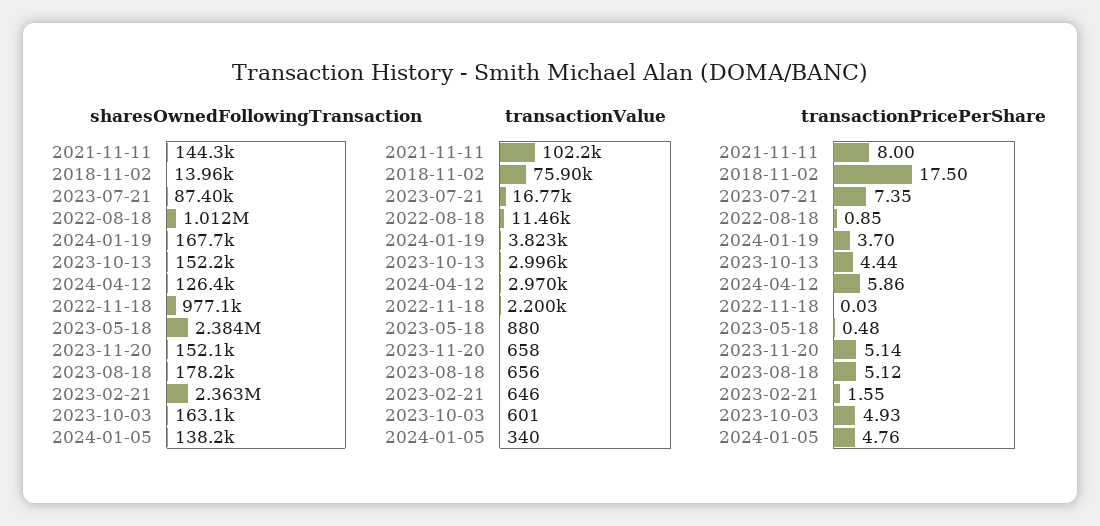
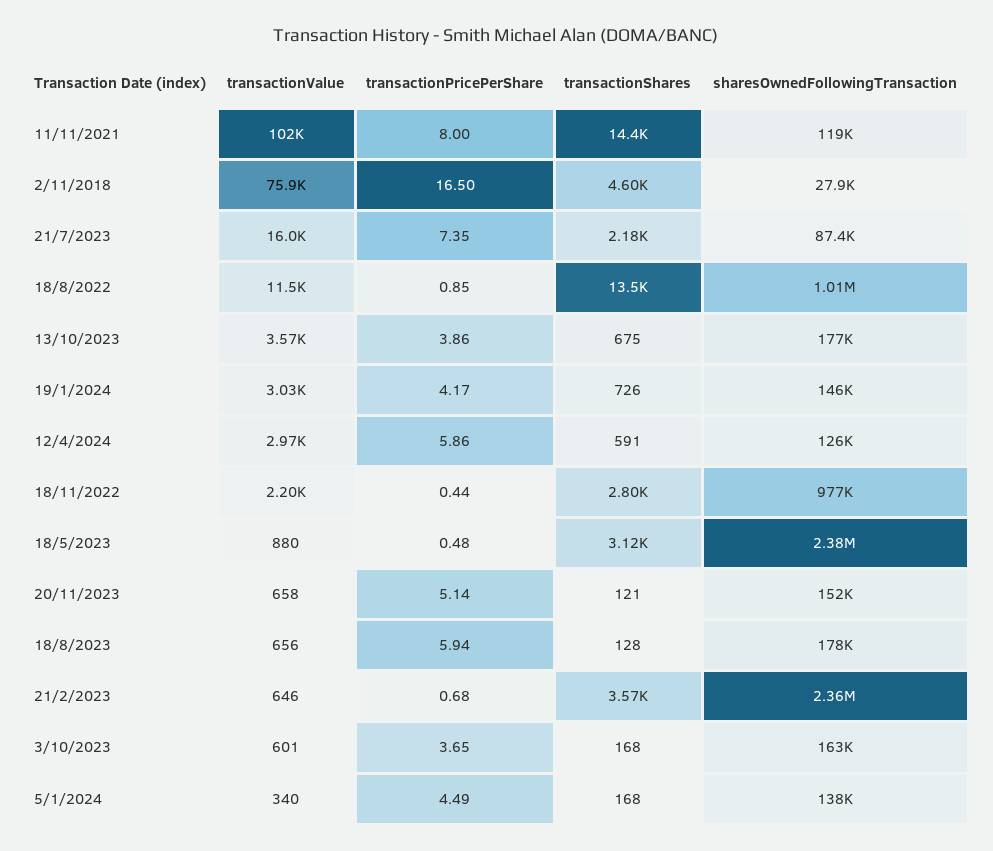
sharesOwnedFollowingTransaction, 2021-11-11: 144300 -> 119000
sharesOwnedFollowingTransaction, 2018-11-02: 13960 -> 27900
sharesOwnedFollowingTransaction, 2024-01-19: 167700 -> 146000
sharesOwnedFollowingTransaction, 2023-10-13: 152200 -> 177000
transactionValue, 2023-07-21: 16770 -> 16000
transactionValue, 2024-01-19: 3823 -> 3030
transactionValue, 2023-10-13: 2996 -> 3570
transactionPricePerShare, 2018-11-02: 17.5 -> 16.5
transactionPricePerShare, 2024-01-19: 3.7 -> 4.17
transactionPricePerShare, 2023-10-13: 4.44 -> 3.86
transactionPricePerShare, 2022-11-18: 0.03 -> 0.44
transactionPricePerShare, 2023-08-18: 5.12 -> 5.94
transactionPricePerShare, 2023-02-21: 1.55 -> 0.68
transactionPricePerShare, 2023-10-03: 4.93 -> 3.65
transactionPricePerShare, 2024-01-05: 4.76 -> 4.49
transactionShares, 2021-11-11: none -> 14400
transactionShares, 2018-11-02: none -> 4600
transactionShares, 2023-07-21: none -> 2180
transactionShares, 2022-08-18: none -> 13500
transactionShares, 2023-10-13: none -> 675
transactionShares, 2024-01-19: none -> 726
transactionShares, 2024-04-12: none -> 591
transactionShares, 2022-11-18: none -> 2800
transactionShares, 2023-05-18: none -> 3120
transactionShares, 2023-11-20: none -> 121
transactionShares, 2023-08-18: none -> 128
transactionShares, 2023-02-21: none -> 3570
transactionShares, 2023-10-03: none -> 168
transactionShares, 2024-01-05: none -> 168

